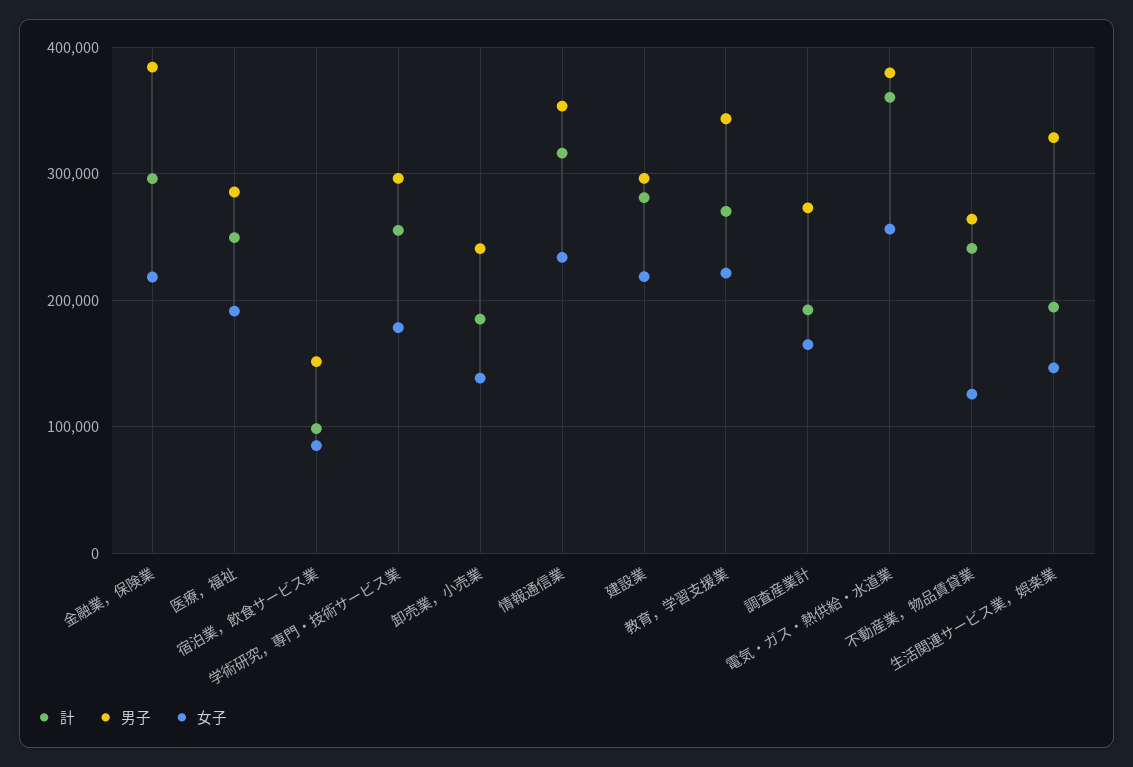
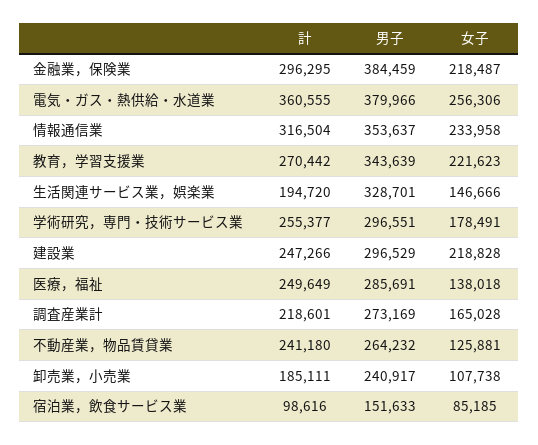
女子, 医療，福祉: 190000 -> 138018
女子, 卸売業，小売業: 140000 -> 107738
計, 建設業: 280000 -> 247266
計, 調査産業計: 190000 -> 218601

